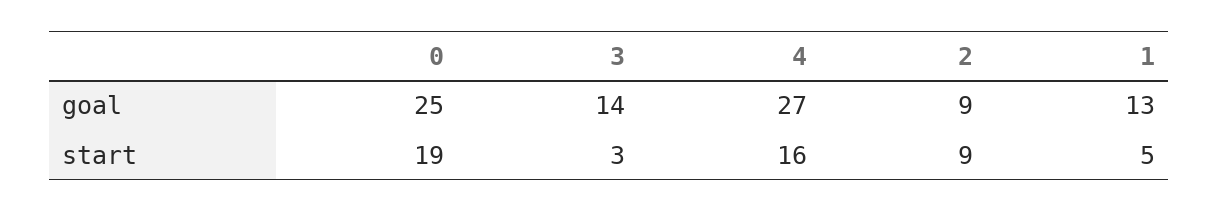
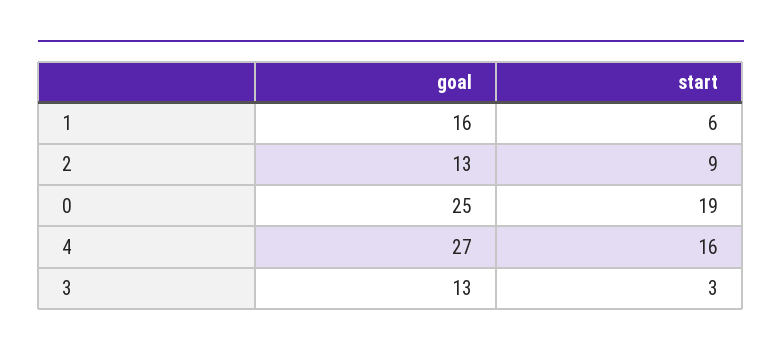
3, goal: 14 -> 13
2, goal: 9 -> 13
1, goal: 13 -> 16
1, start: 5 -> 6

